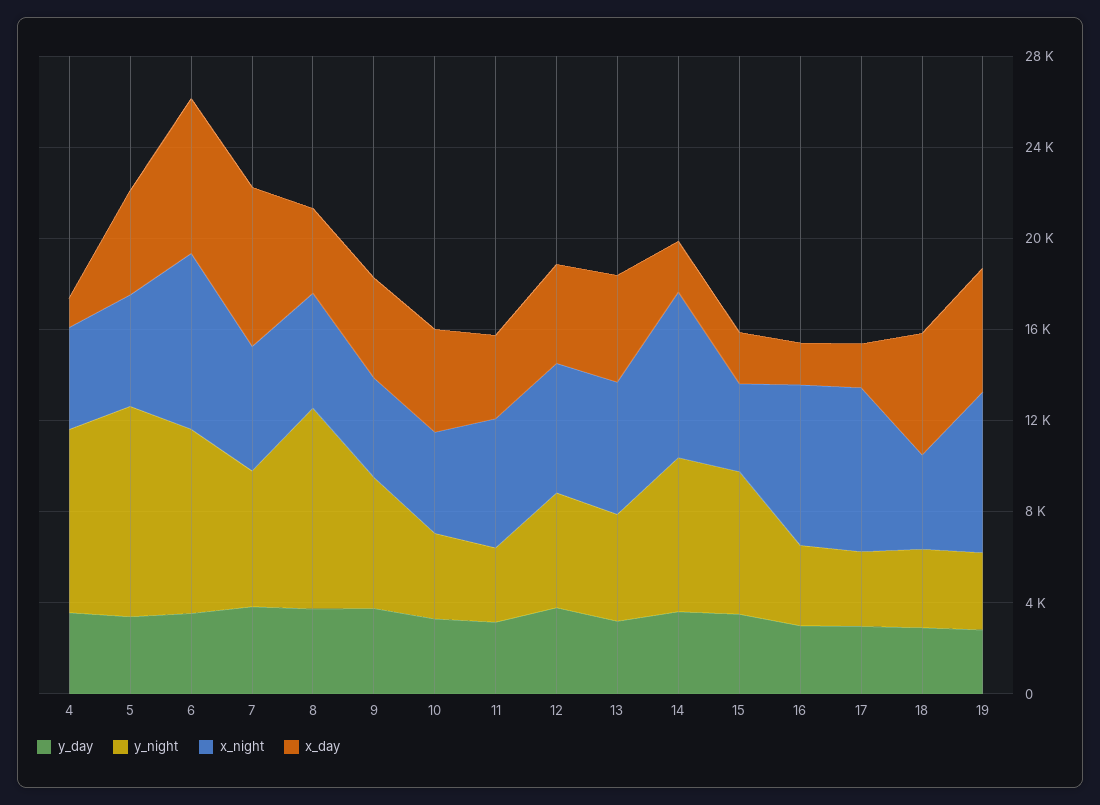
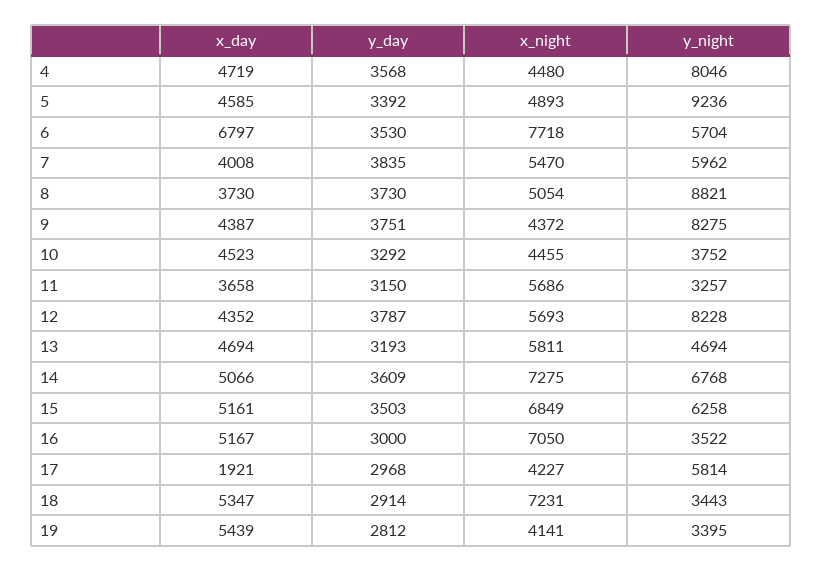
x_day, 4: 1000 -> 4719
y_night, 6: 8000 -> 5704
x_day, 7: 7000 -> 4008
y_night, 9: 6000 -> 8275
y_night, 12: 5000 -> 8228
x_day, 14: 2000 -> 5066
x_night, 15: 4000 -> 6849
x_day, 15: 2000 -> 5161
x_day, 16: 2000 -> 5167
y_night, 17: 3000 -> 5814
x_night, 17: 7000 -> 4227
x_night, 18: 4000 -> 7231
x_night, 19: 7000 -> 4141

